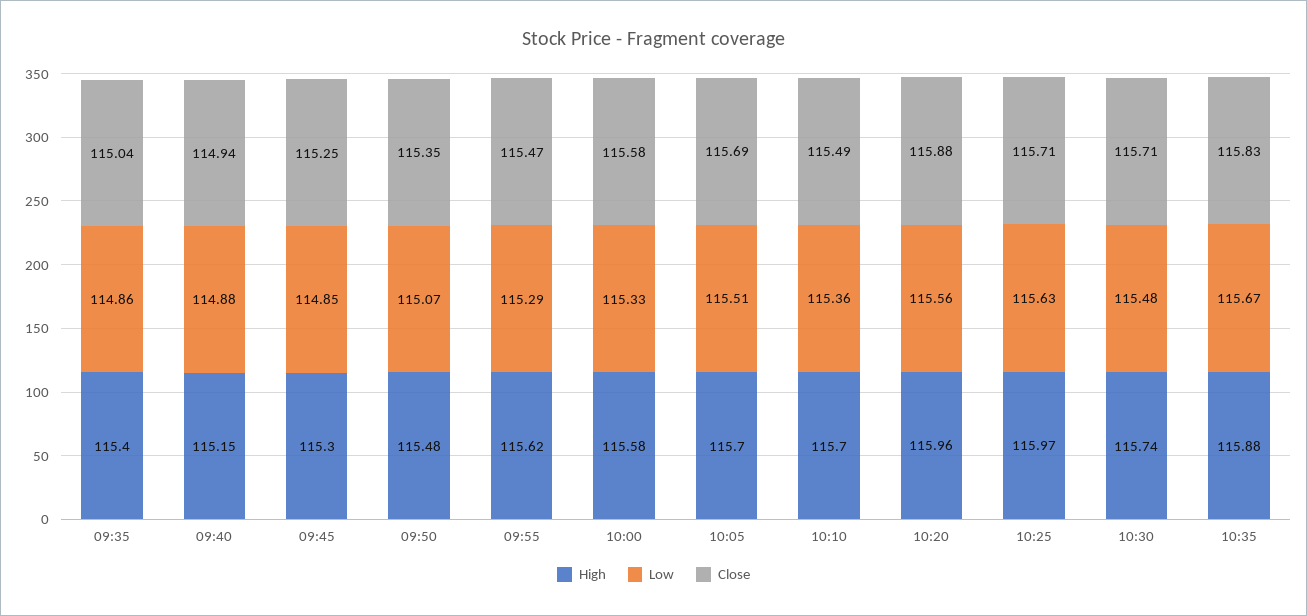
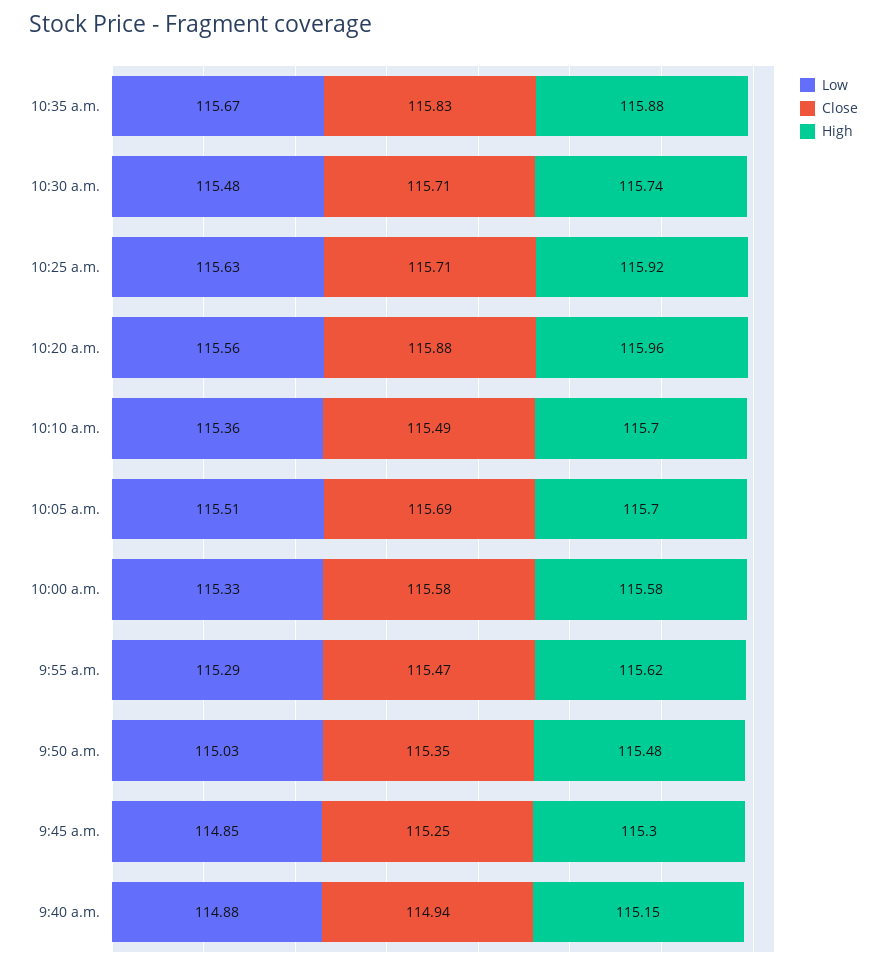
High, 09:35: 115.4 -> none
Low, 09:35: 114.86 -> none
Close, 09:35: 115.04 -> none
Low, 09:50: 115.07 -> 115.03
High, 10:25: 115.97 -> 115.92

